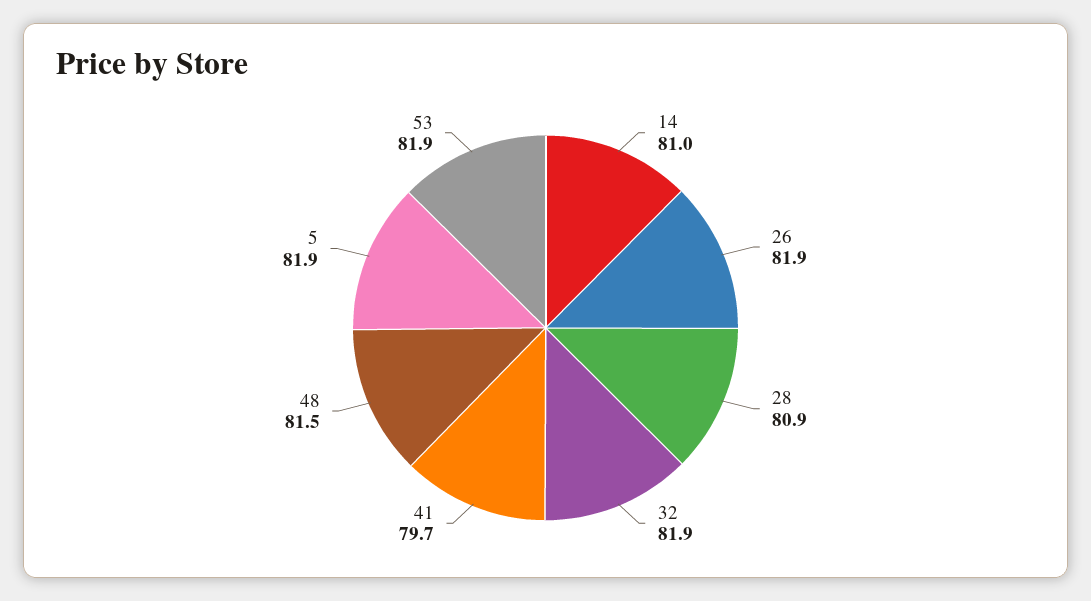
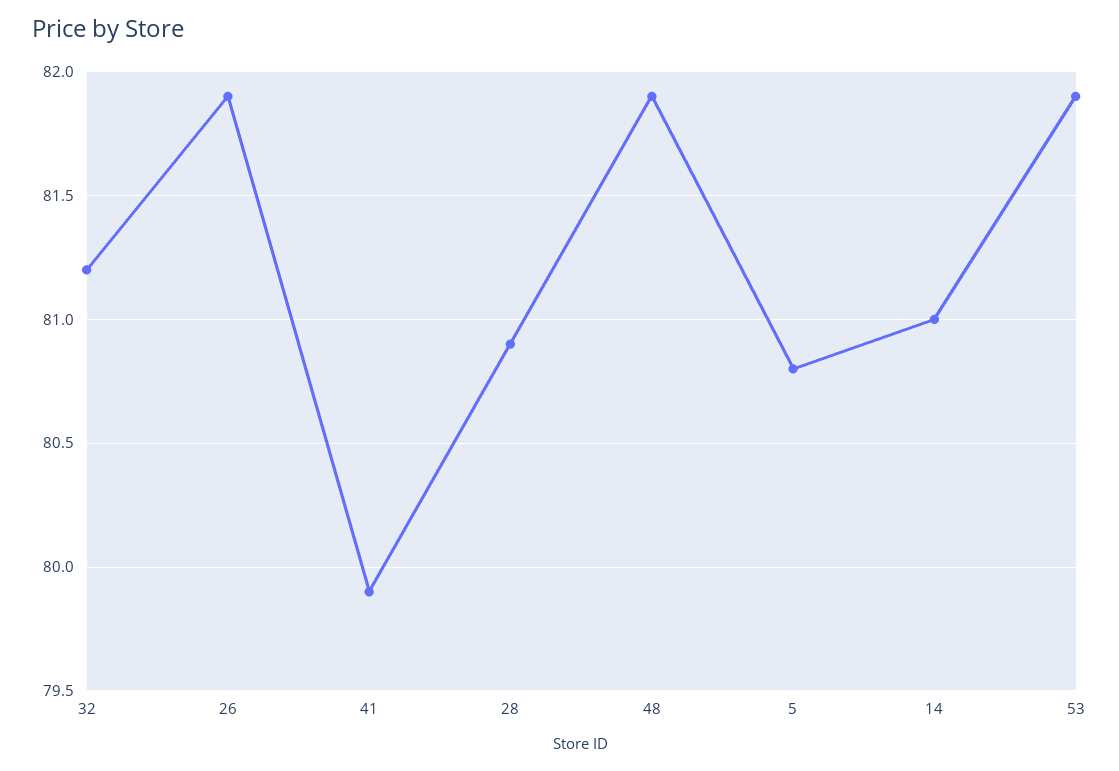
32: 81.9 -> 81.2
41: 79.7 -> 79.9
48: 81.5 -> 81.9
5: 81.9 -> 80.8

